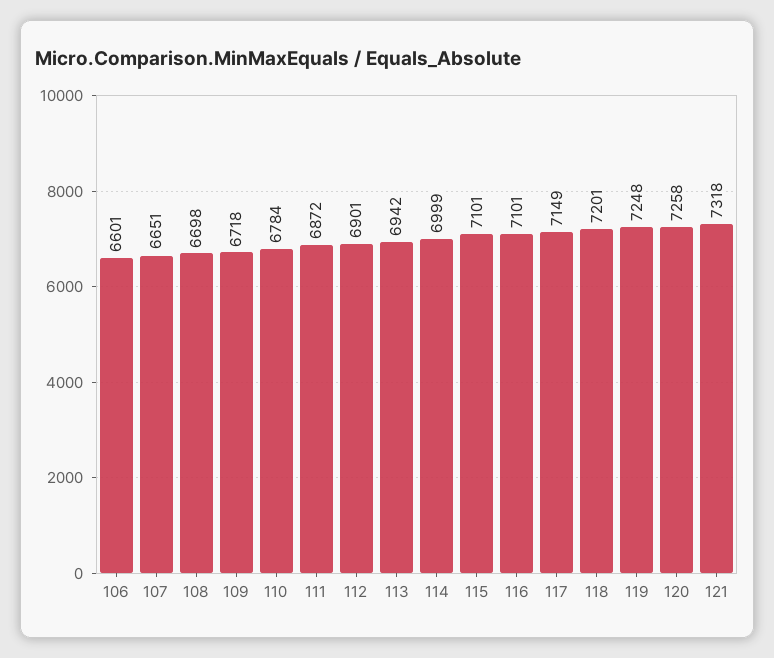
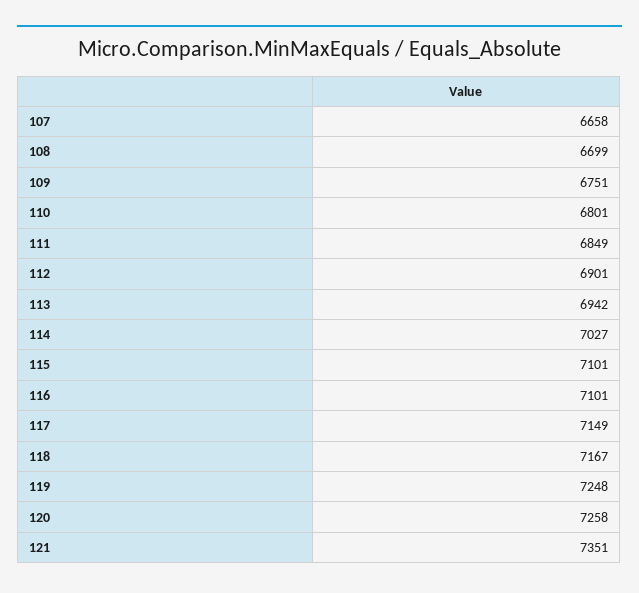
106: 6601 -> none
107: 6651 -> 6658
108: 6698 -> 6699
109: 6718 -> 6751
110: 6784 -> 6801
111: 6872 -> 6849
114: 6999 -> 7027
118: 7201 -> 7167
121: 7318 -> 7351

